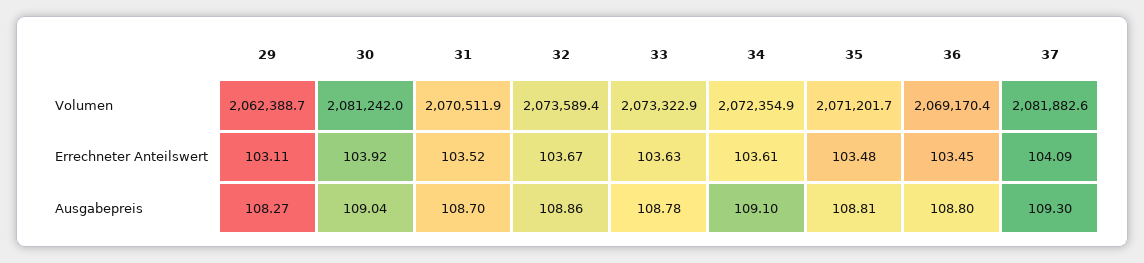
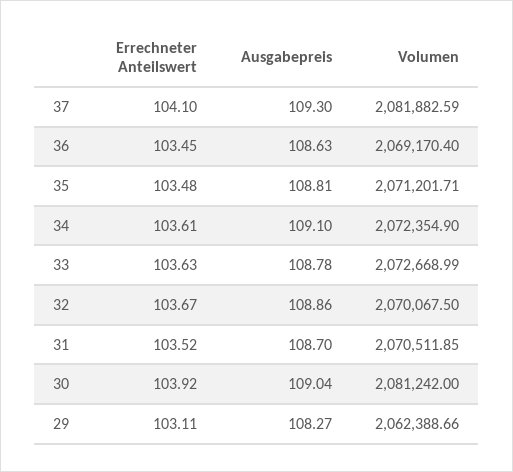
32, Volumen: 2073589.4 -> 2070067.5
33, Volumen: 2073322.9 -> 2072668.99
37, Errechneter Anteilswert: 104.09 -> 104.1
36, Ausgabepreis: 108.8 -> 108.63

